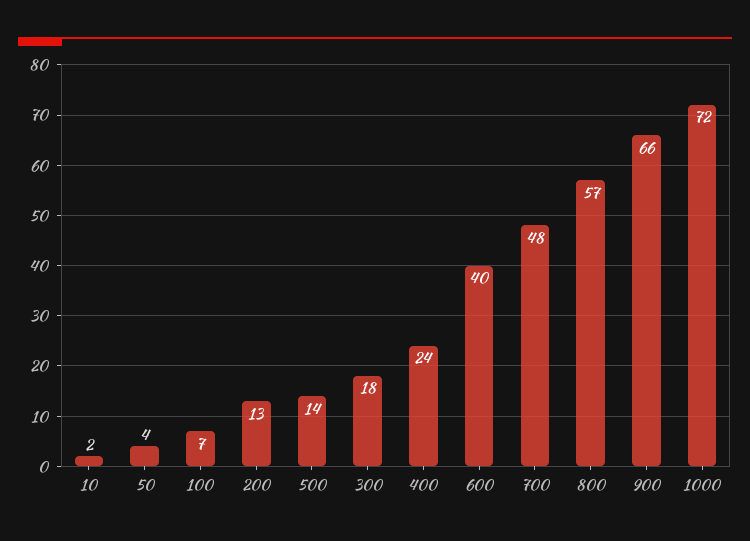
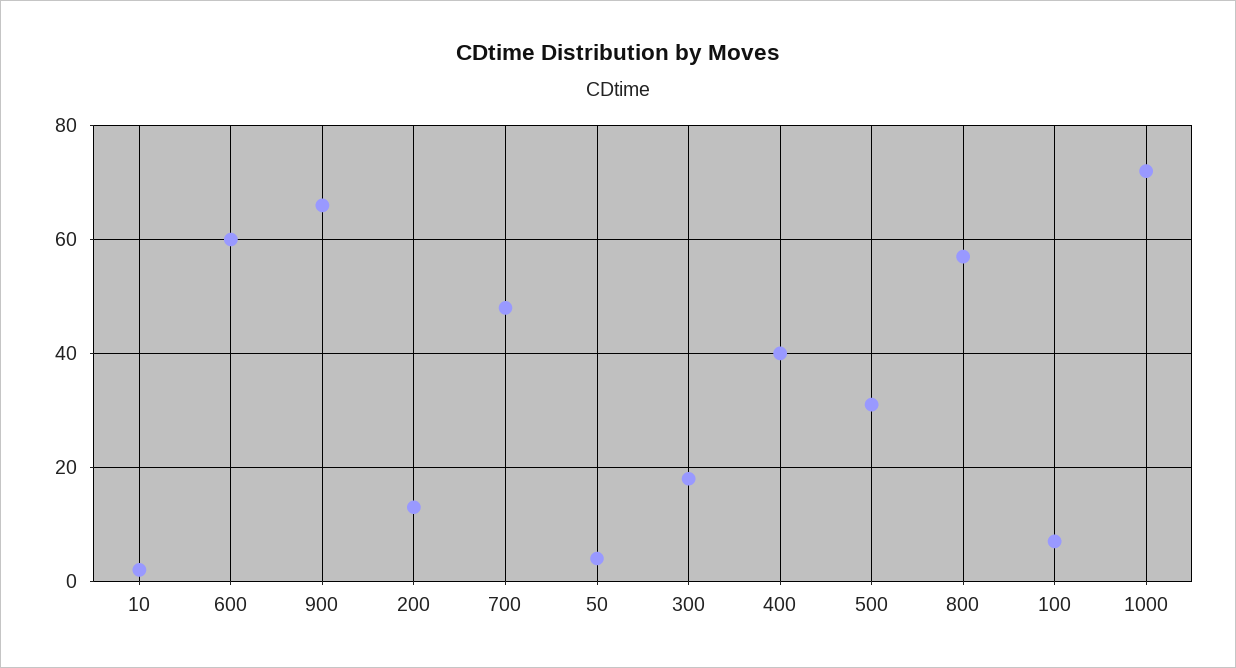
500: 14 -> 30
400: 24 -> 40
600: 40 -> 60

